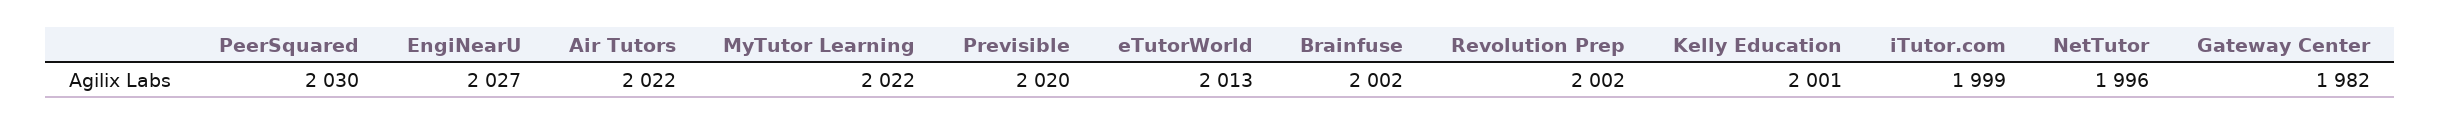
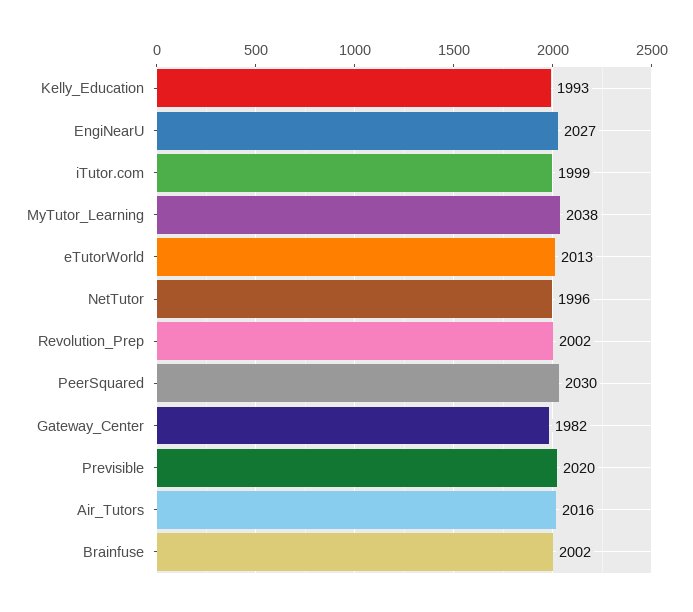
Air Tutors: 2022 -> 2016
MyTutor Learning: 2022 -> 2038
Kelly Education: 2001 -> 1993

